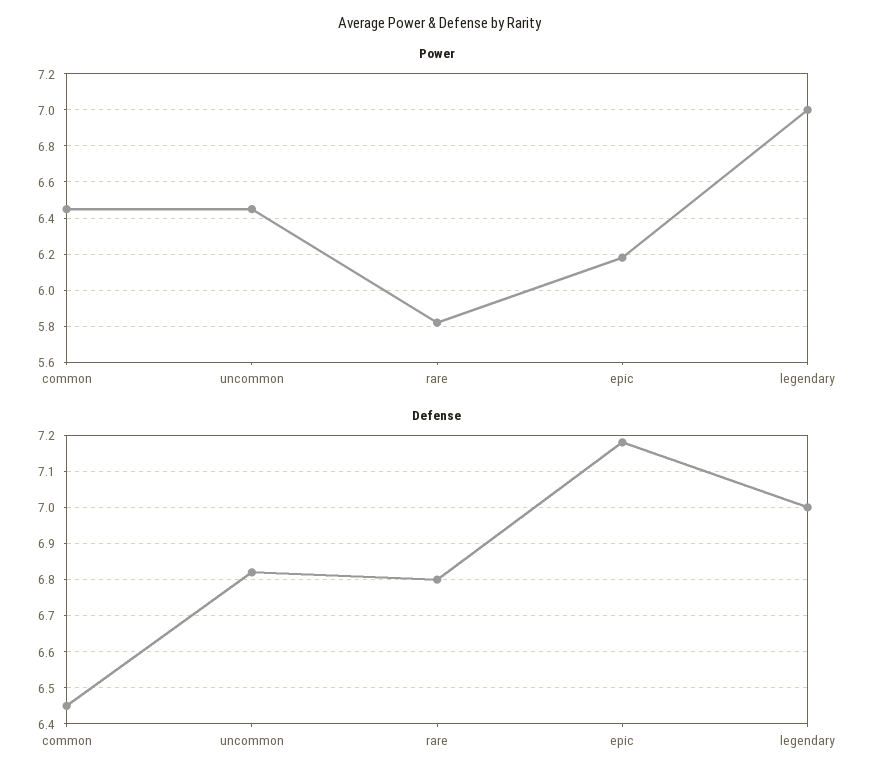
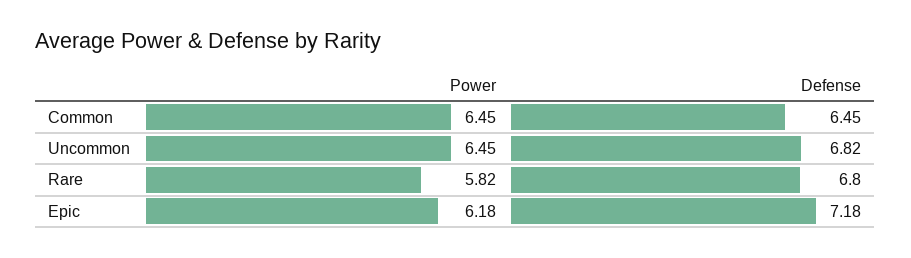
Power, legendary: 7 -> none
Defense, legendary: 7 -> none

